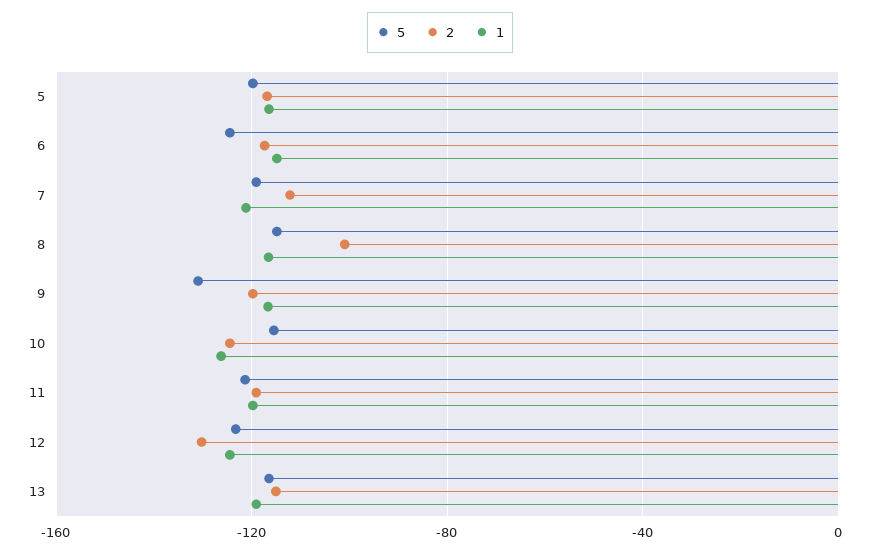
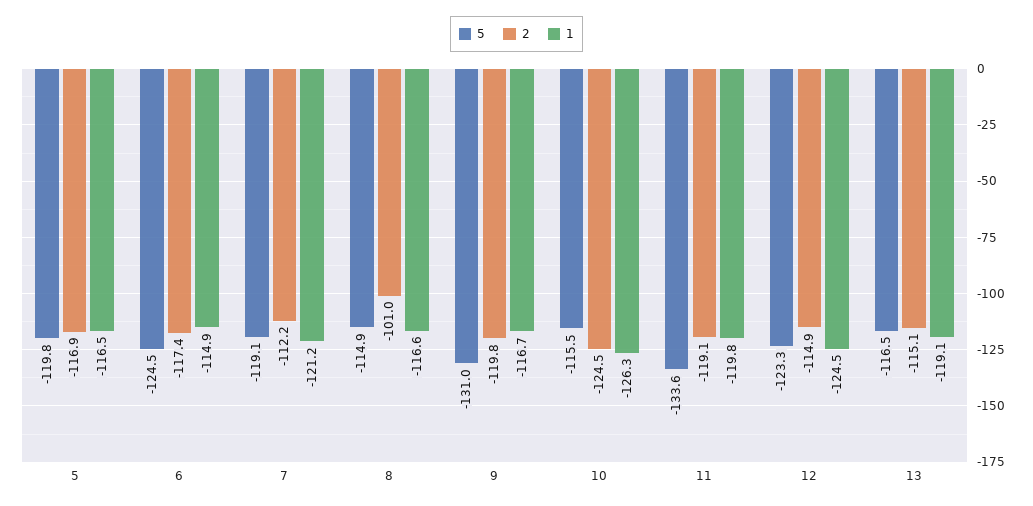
5, 11: -120 -> -133.6
2, 12: -130 -> -114.9

